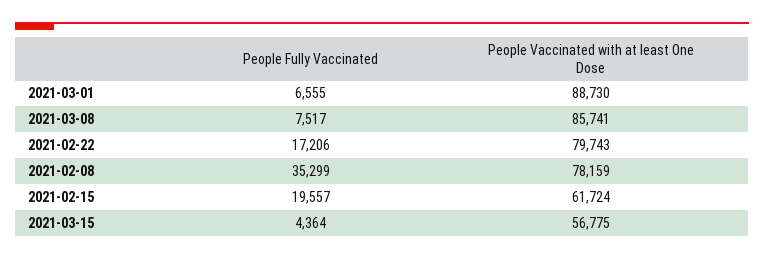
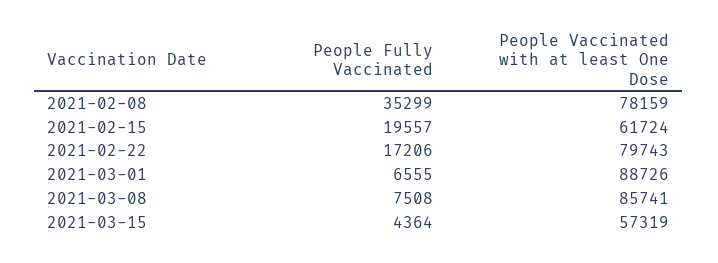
People Vaccinated with at least One Dose, 2021-03-01: 88730 -> 88726
People Fully Vaccinated, 2021-03-08: 7517 -> 7508
People Vaccinated with at least One Dose, 2021-03-15: 56775 -> 57319

